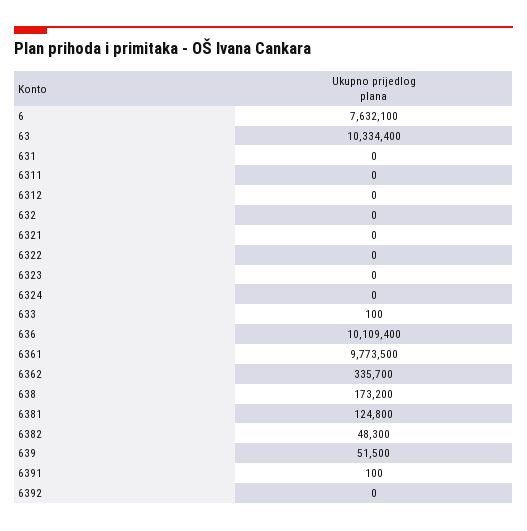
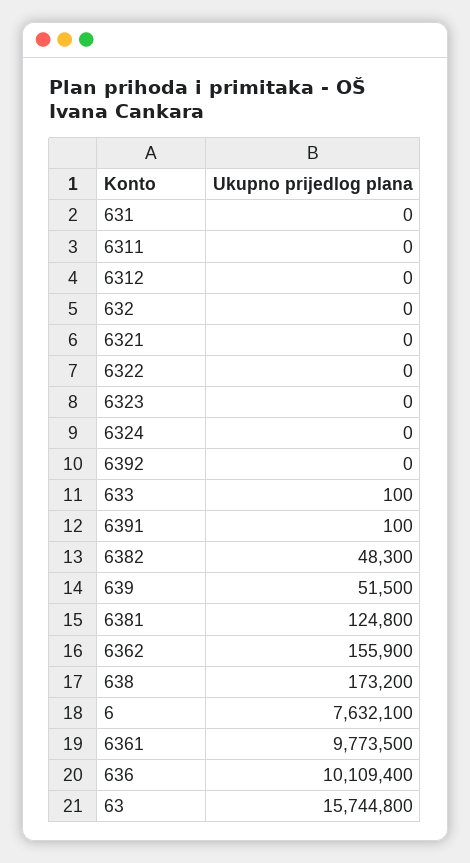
63: 10334400 -> 15744800
6362: 335700 -> 155900

